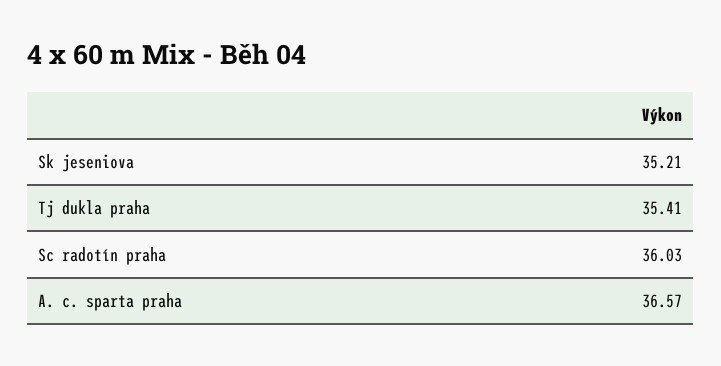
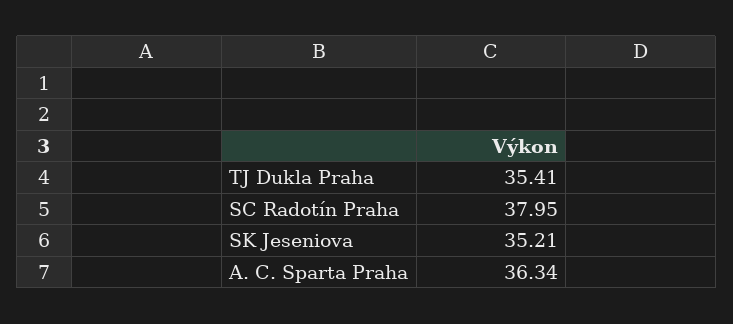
Sc radotín praha: 36.03 -> 37.95
A. c. sparta praha: 36.57 -> 36.34

